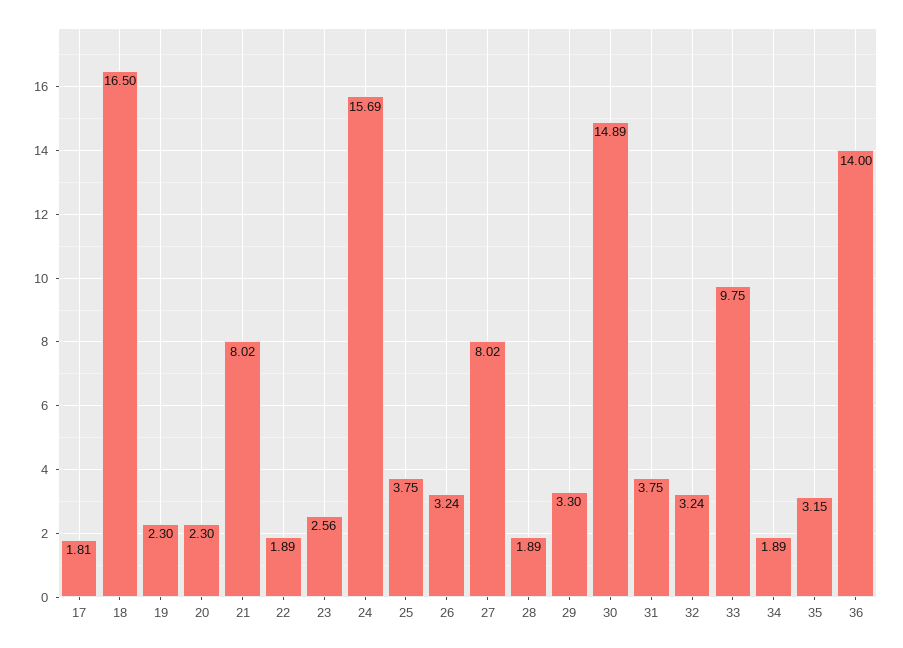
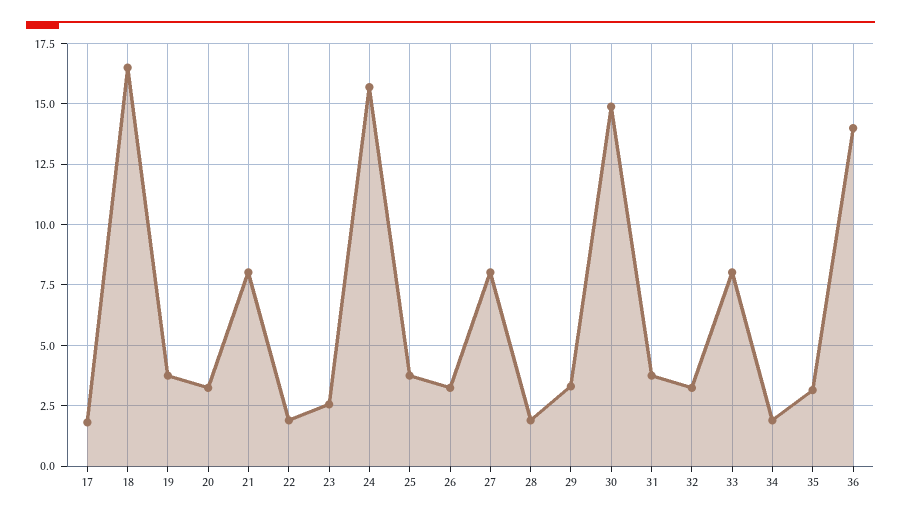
19: 2.3 -> 3.75
20: 2.3 -> 3.25
33: 9.75 -> 8

